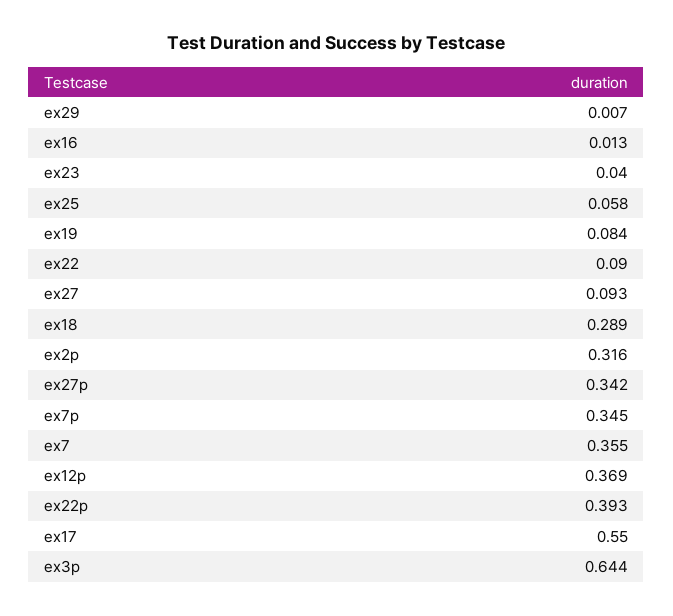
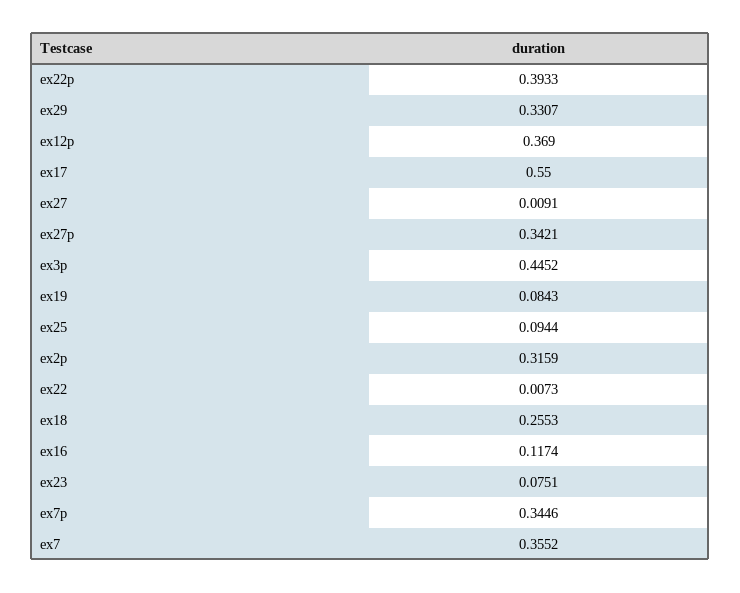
ex29: 0.007 -> 0.3307
ex16: 0.013 -> 0.1174
ex23: 0.04 -> 0.0751
ex25: 0.058 -> 0.0944
ex22: 0.09 -> 0.0073
ex27: 0.093 -> 0.0091
ex18: 0.289 -> 0.2553
ex3p: 0.644 -> 0.4452

